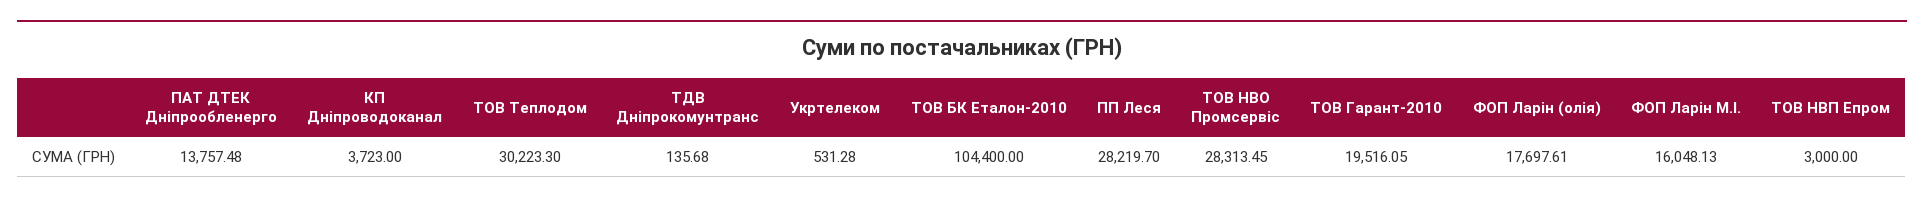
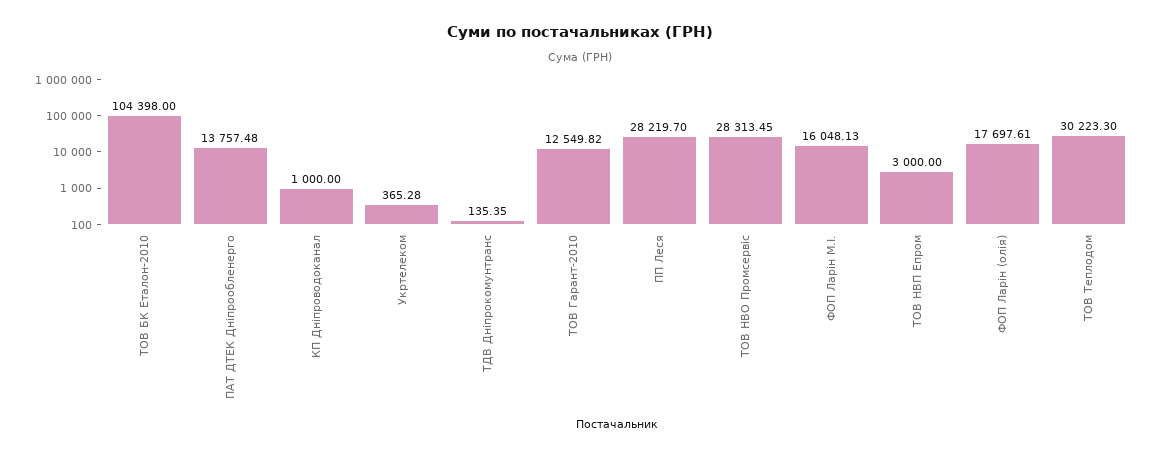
КП Дніпроводоканал: 3723 -> 1000
ТДВ Дніпрокомунтранс: 135.68 -> 135.35
Укртелеком: 531.28 -> 365.28
ТОВ БК Еталон-2010: 104400 -> 104398
ТОВ Гарант-2010: 19516.05 -> 12549.82

